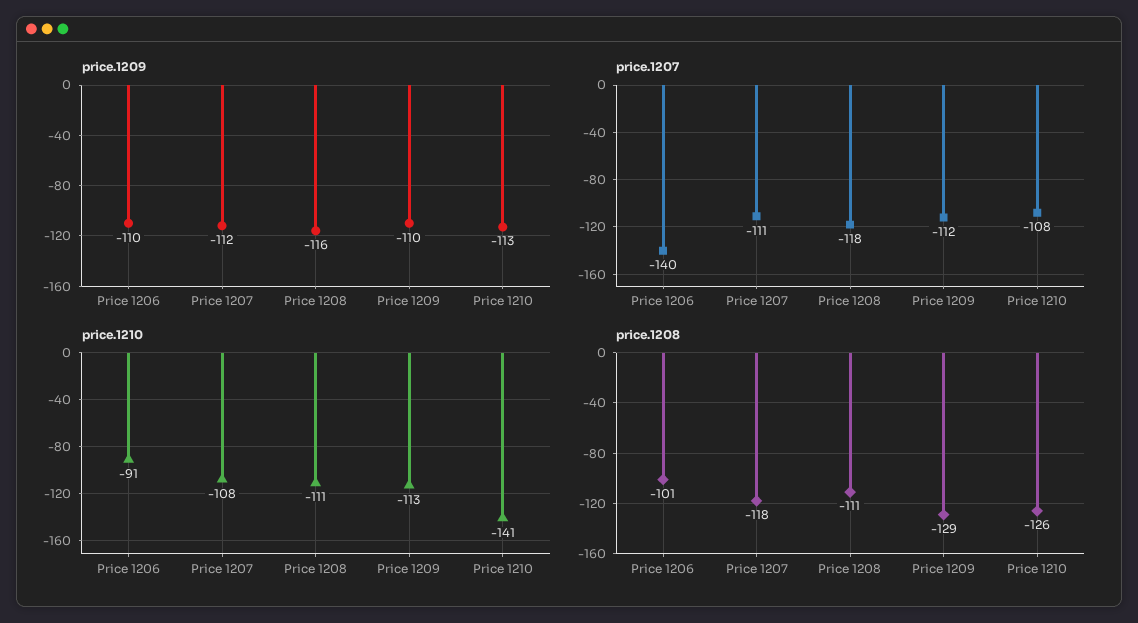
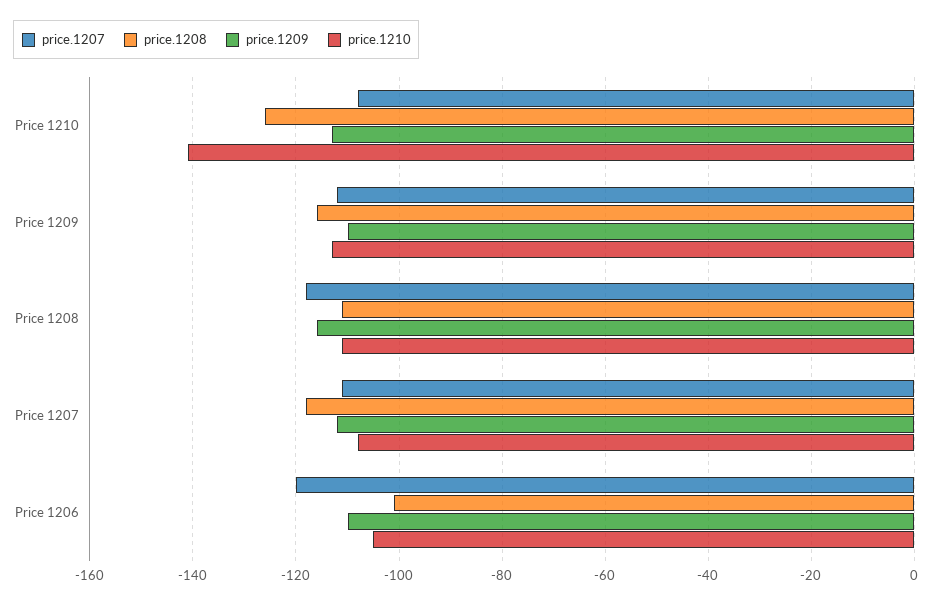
price.1207, Price 1206: -140 -> -120
price.1210, Price 1206: -91 -> -105
price.1208, Price 1209: -129 -> -115

